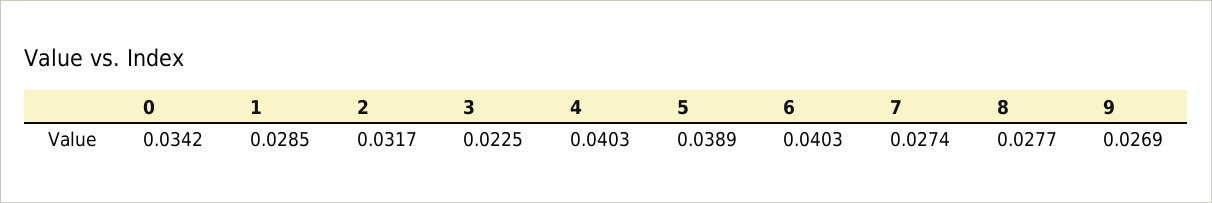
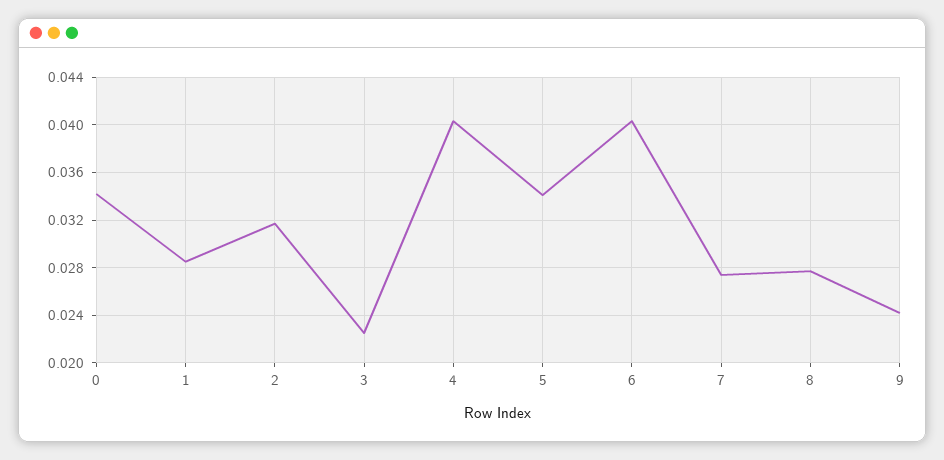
5: 0.0389 -> 0.034
9: 0.0269 -> 0.024

